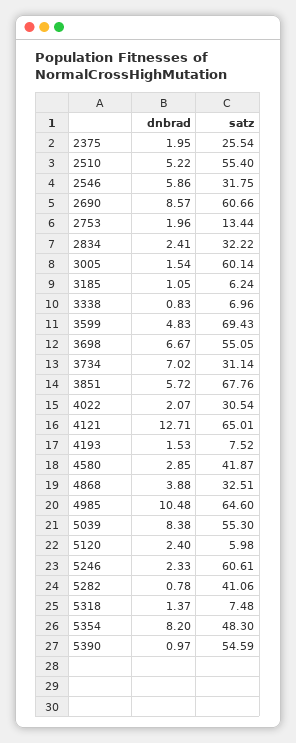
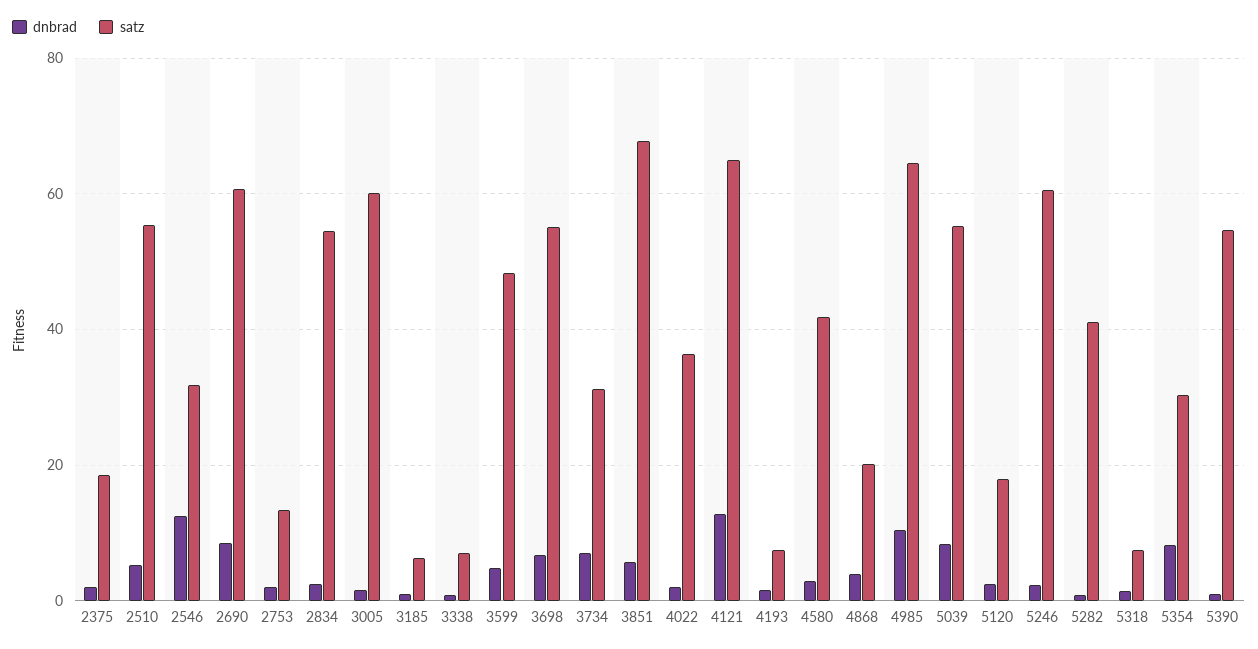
satz, 2375: 25.54 -> 18
dnbrad, 2546: 5.86 -> 12
satz, 2834: 32.22 -> 54
satz, 3599: 69.43 -> 48
satz, 4022: 30.54 -> 36
satz, 4868: 32.51 -> 20
satz, 5120: 5.98 -> 18
satz, 5354: 48.3 -> 30

